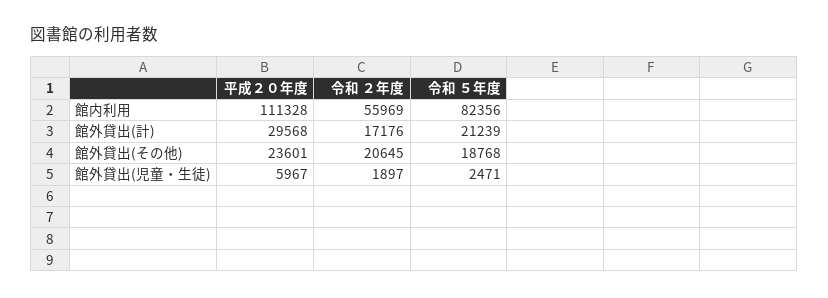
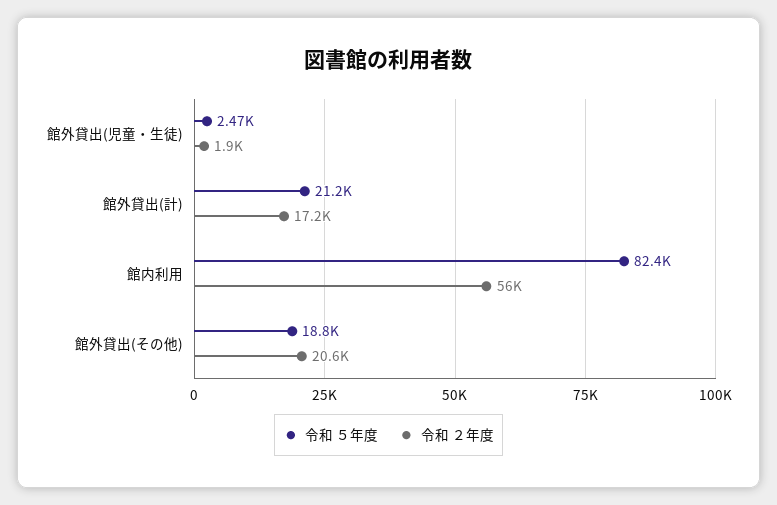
平成２０年度, 館内利用: 111328 -> none
平成２０年度, 館外貸出(計): 29568 -> none
平成２０年度, 館外貸出(その他): 23601 -> none
平成２０年度, 館外貸出(児童・生徒): 5967 -> none

